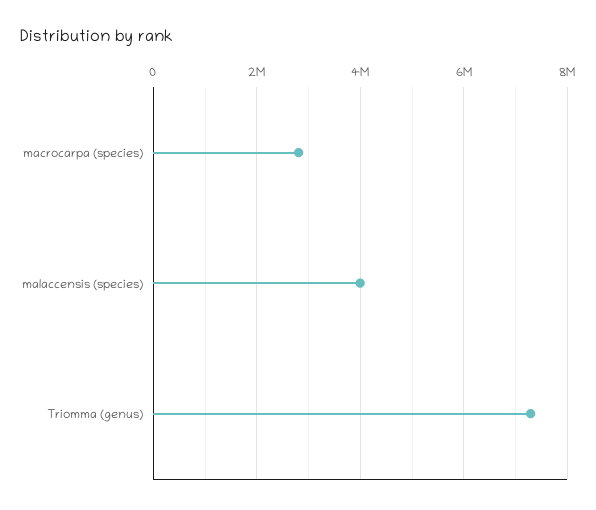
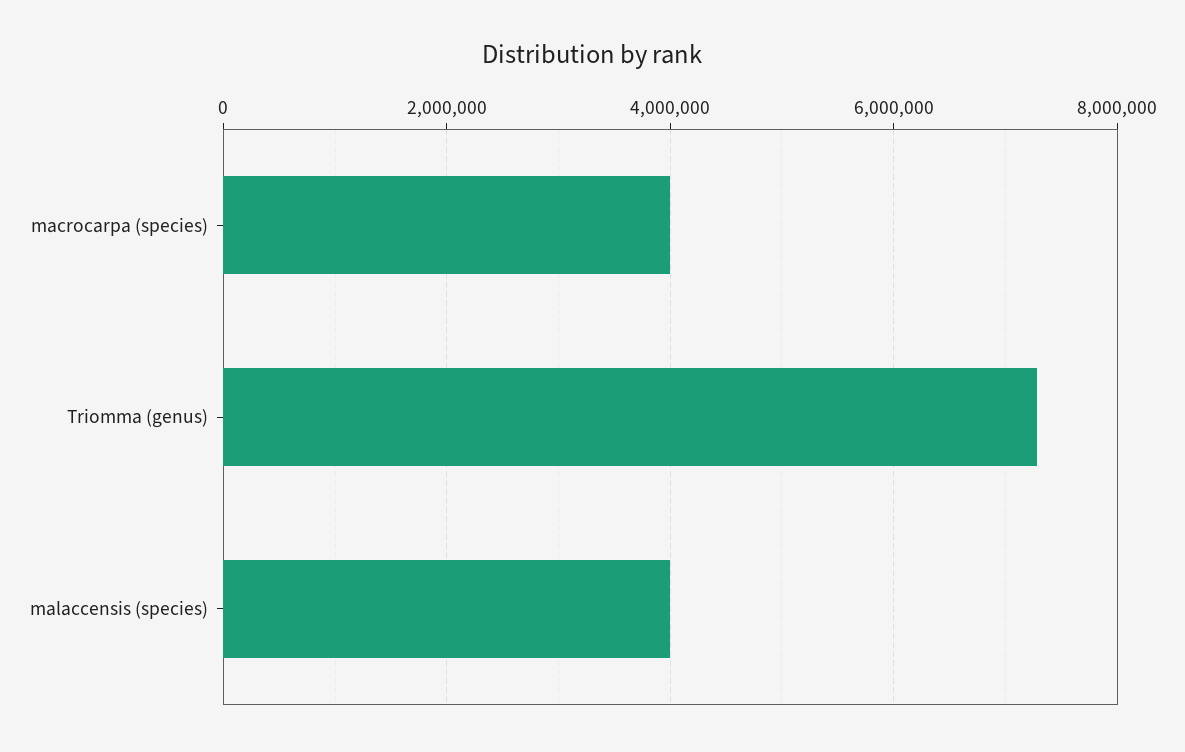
macrocarpa (species): 2800000 -> 4000000

